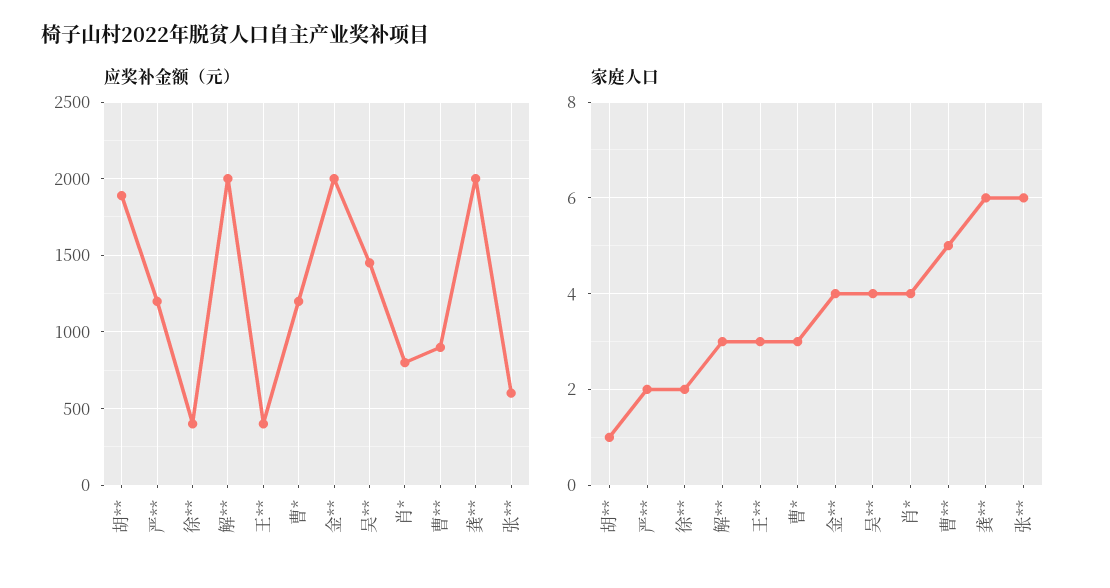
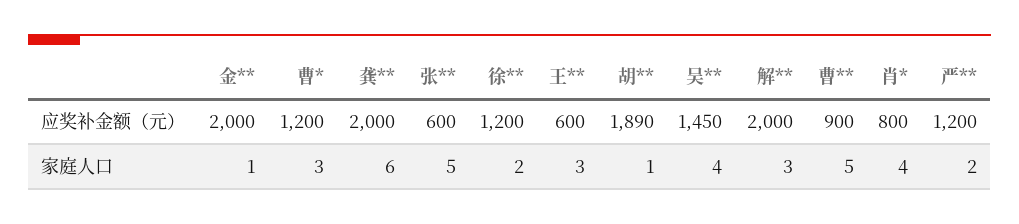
应奖补金额（元）, 徐**: 400 -> 1200
应奖补金额（元）, 王**: 400 -> 600
家庭人口, 金**: 4 -> 1
家庭人口, 张**: 6 -> 5

